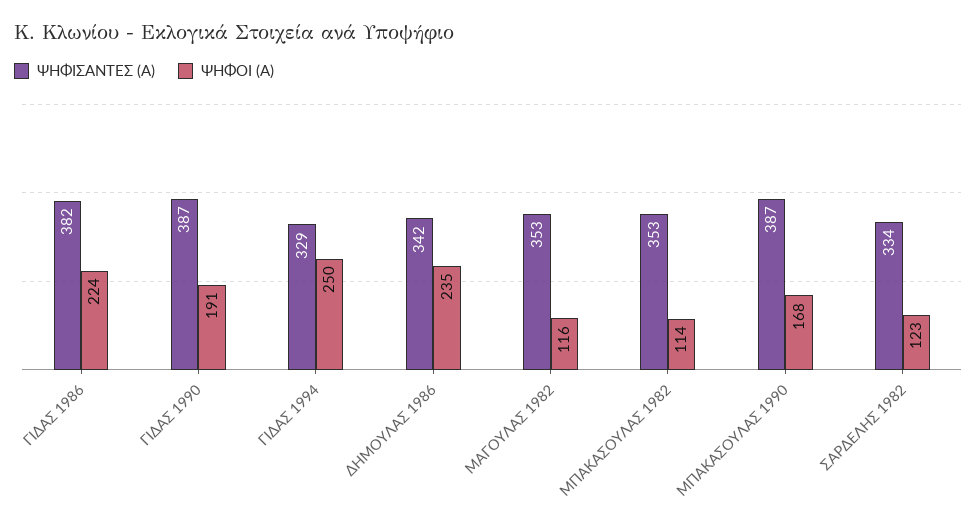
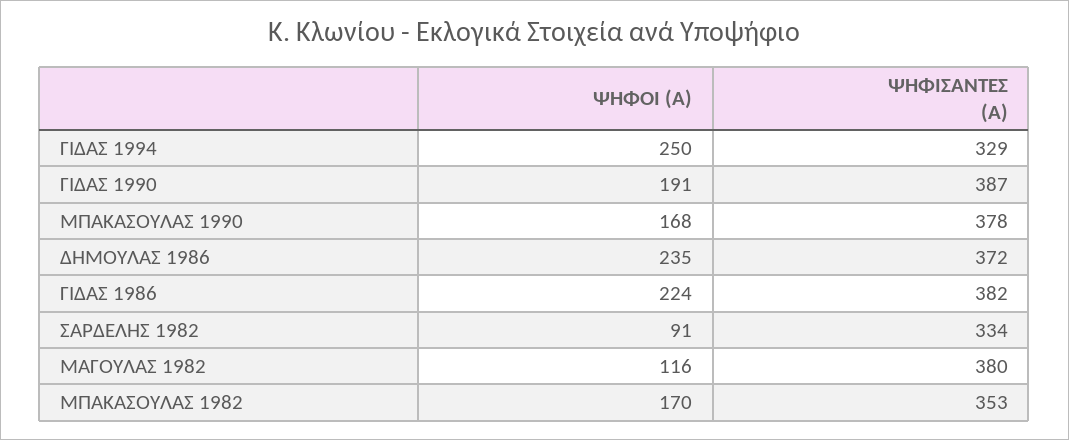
ΨΗΦΙΣΑΝΤΕΣ (Α), ΔΗΜΟΥΛΑΣ 1986: 342 -> 372
ΨΗΦΙΣΑΝΤΕΣ (Α), ΜΑΓΟΥΛΑΣ 1982: 353 -> 380
ΨΗΦΟΙ (Α), ΜΠΑΚΑΣΟΥΛΑΣ 1982: 114 -> 170
ΨΗΦΙΣΑΝΤΕΣ (Α), ΜΠΑΚΑΣΟΥΛΑΣ 1990: 387 -> 378
ΨΗΦΟΙ (Α), ΣΑΡΔΕΛΗΣ 1982: 123 -> 91

